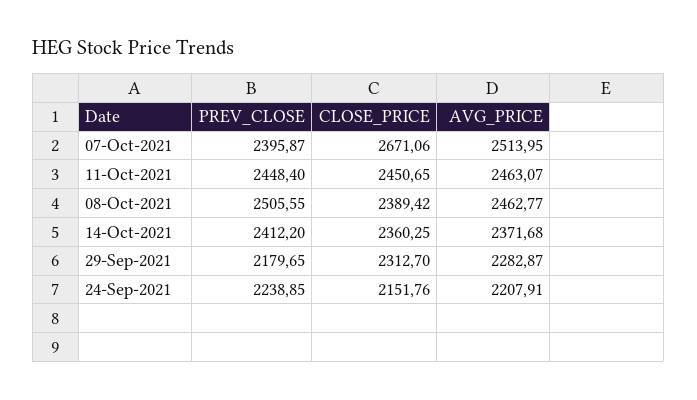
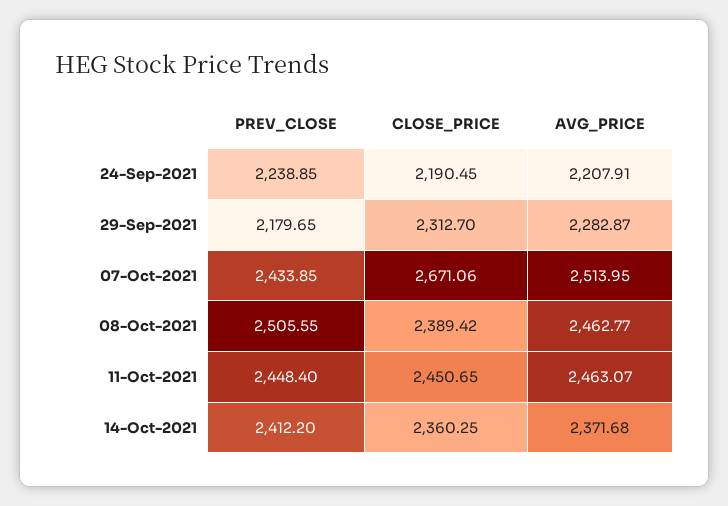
PREV_CLOSE, 07-Oct-2021: 2395.87 -> 2433.85
CLOSE_PRICE, 24-Sep-2021: 2151.76 -> 2190.45

